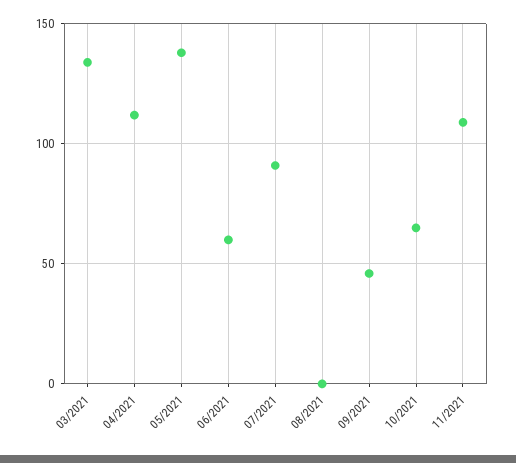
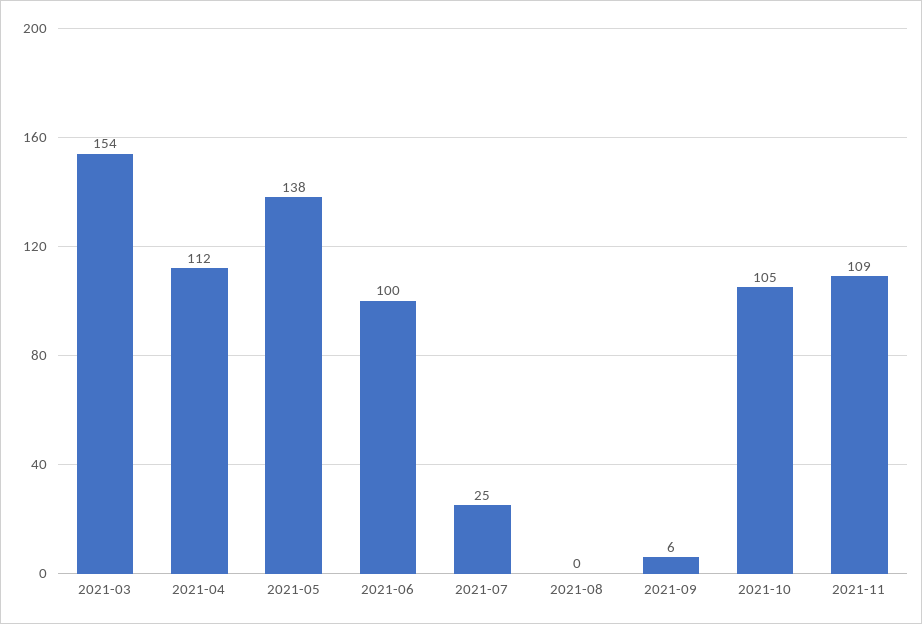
03/2021: 135 -> 154
06/2021: 60 -> 100
07/2021: 90 -> 25
09/2021: 45 -> 6
10/2021: 65 -> 105

